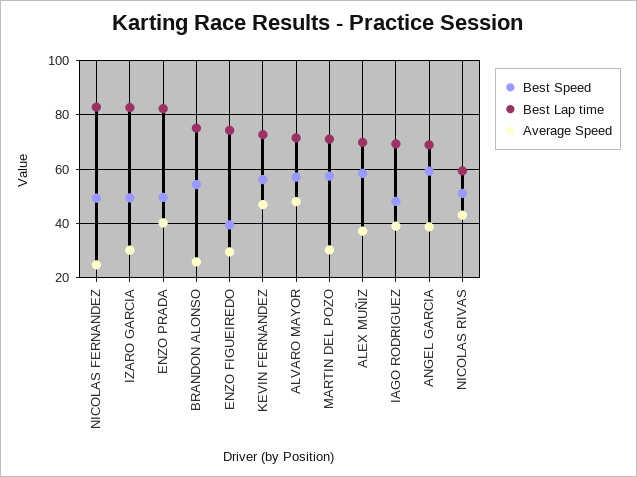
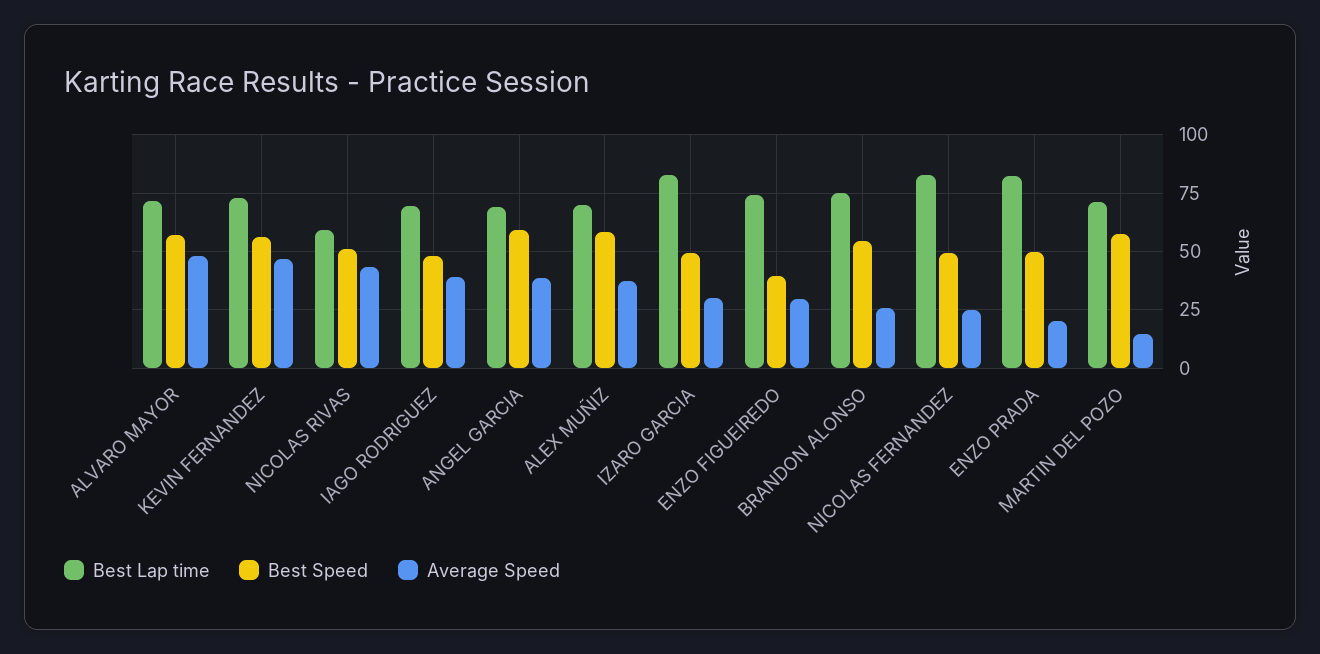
Average Speed, ENZO PRADA: 40 -> 20
Average Speed, MARTIN DEL POZO: 30 -> 15

